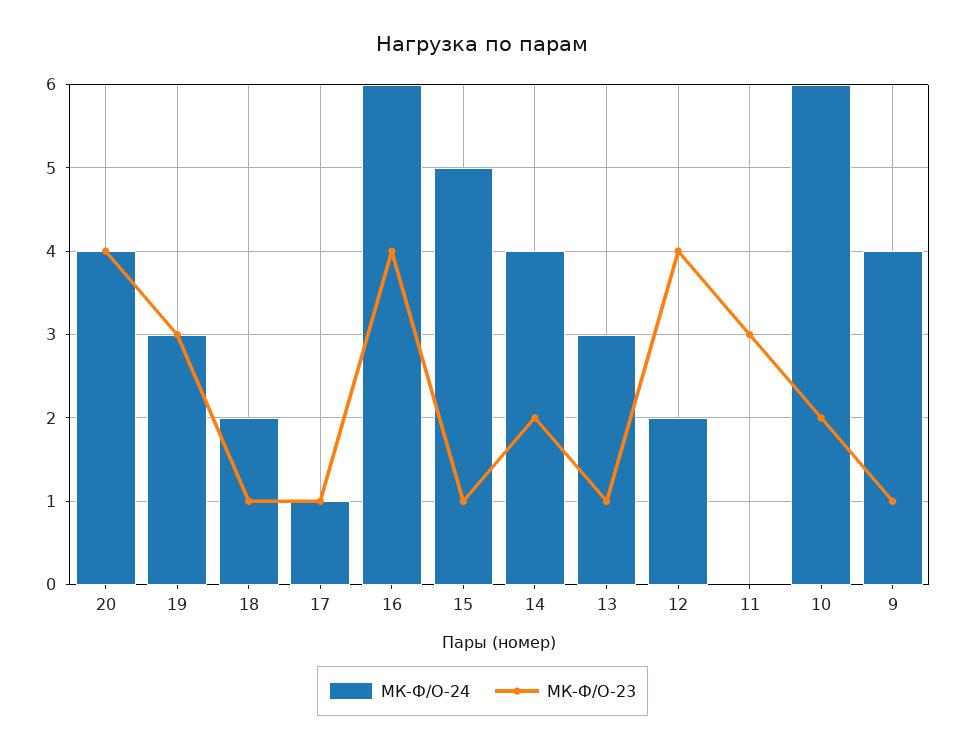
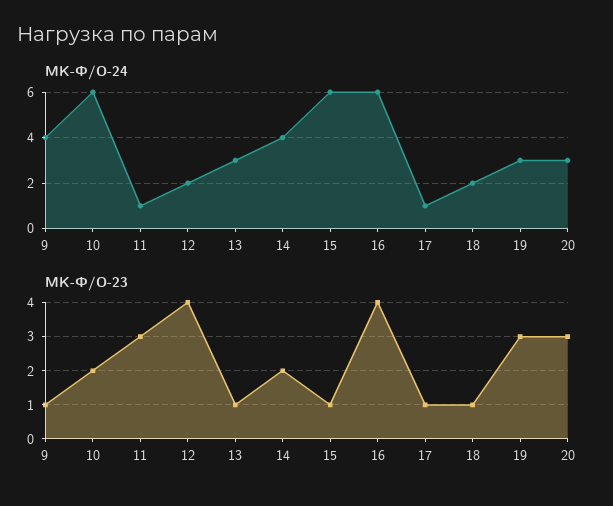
МК-Ф/О-24, 20: 4 -> 3
МК-Ф/О-23, 20: 4 -> 3
МК-Ф/О-24, 15: 5 -> 6
МК-Ф/О-24, 11: 0 -> 1

